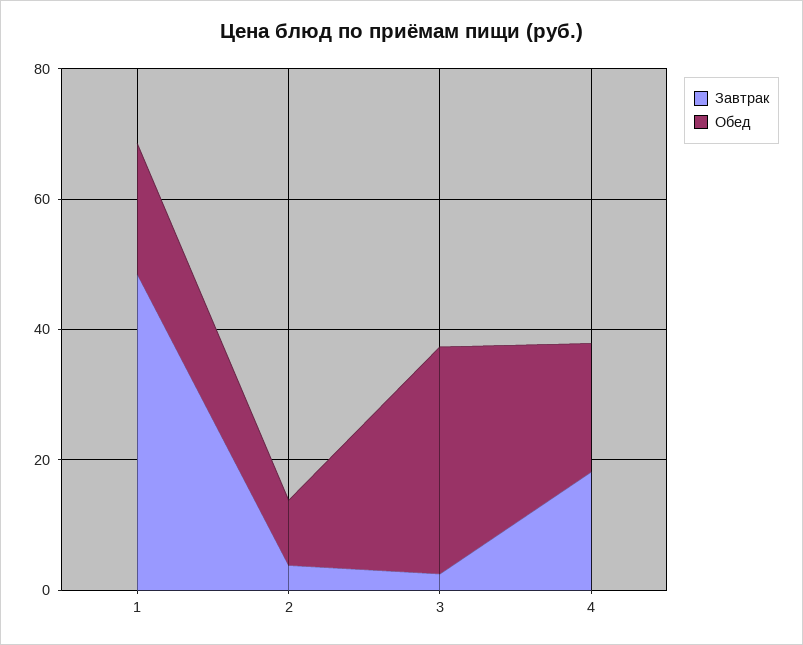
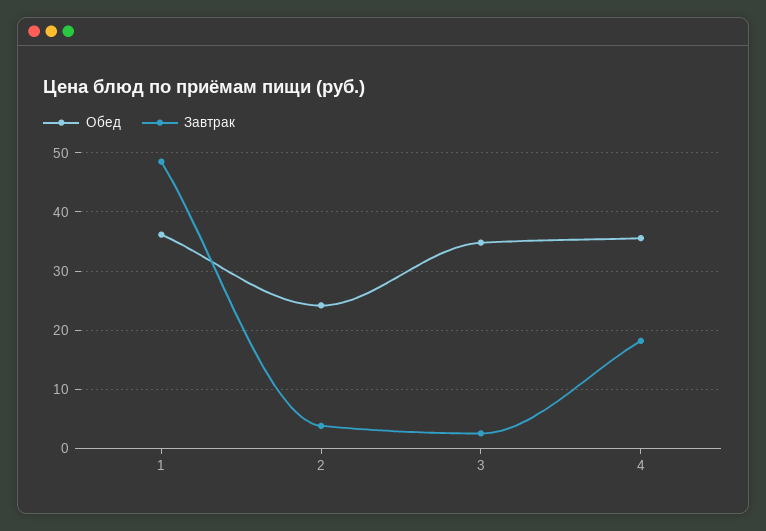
Обед, 1: 20 -> 36
Обед, 2: 10 -> 24
Обед, 4: 20 -> 36

